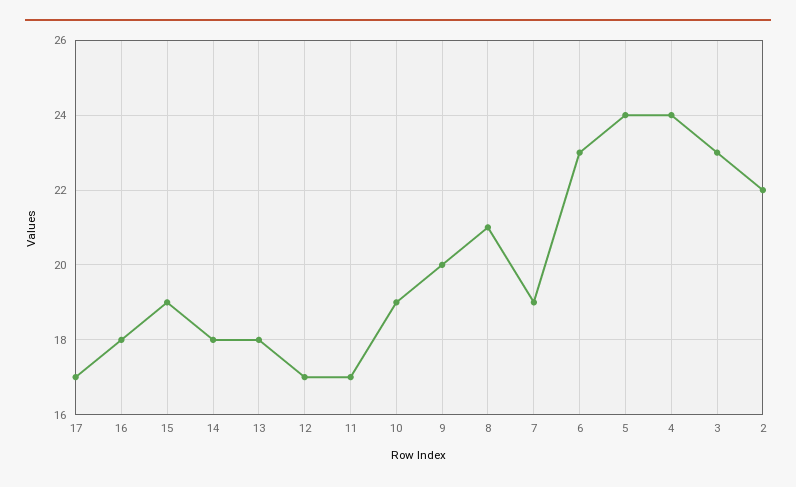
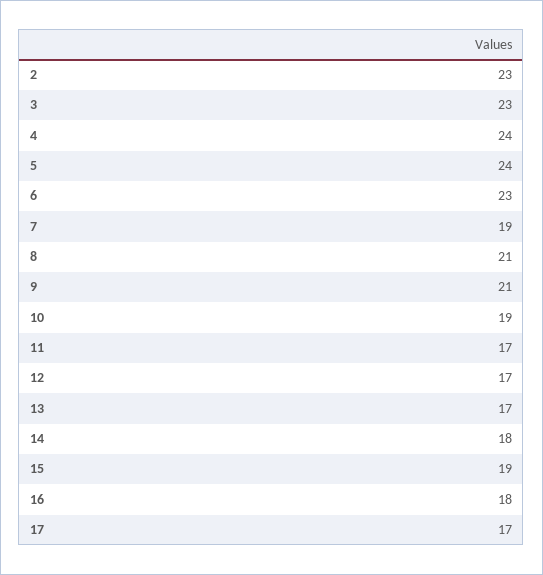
13: 18 -> 17
9: 20 -> 21
2: 22 -> 23

